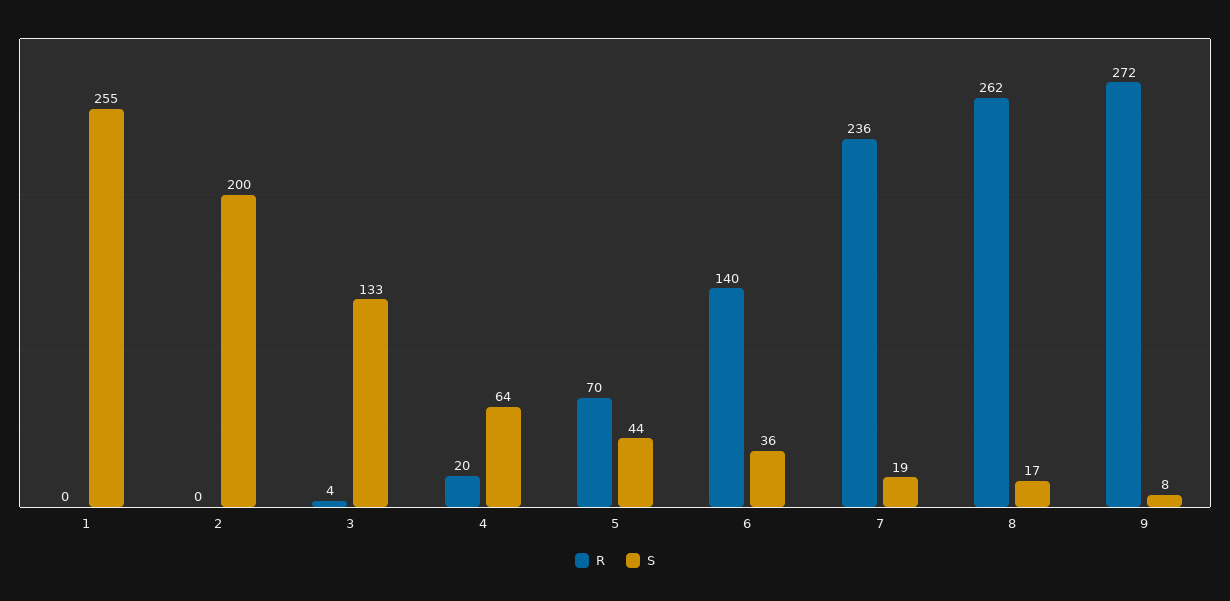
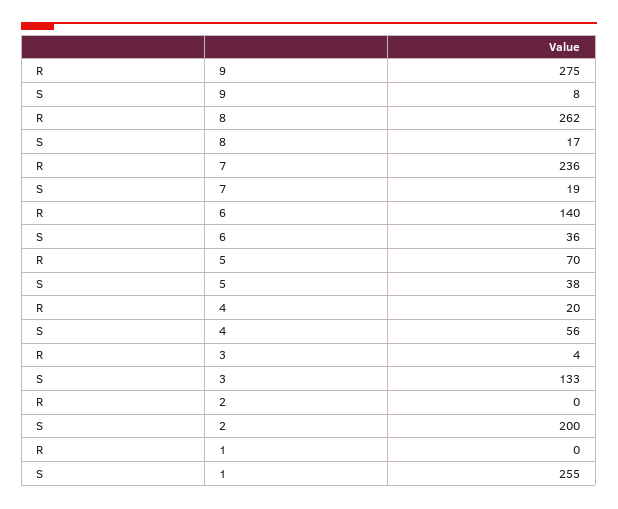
S, 4: 64 -> 56
S, 5: 44 -> 38
R, 9: 272 -> 275

